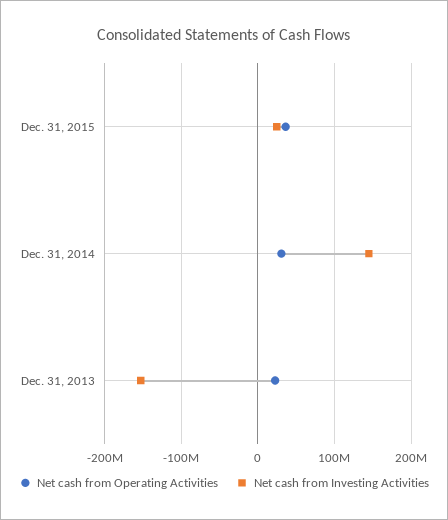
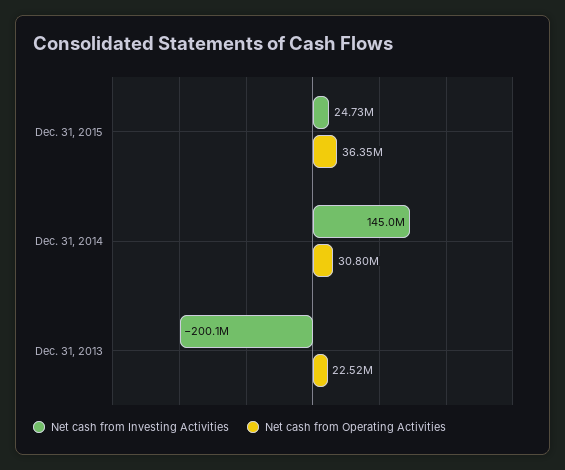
Net cash from Investing Activities, Dec. 31, 2013: -150000000 -> -200100000

